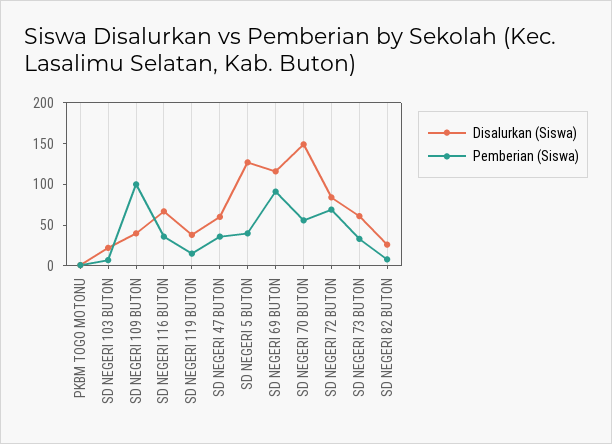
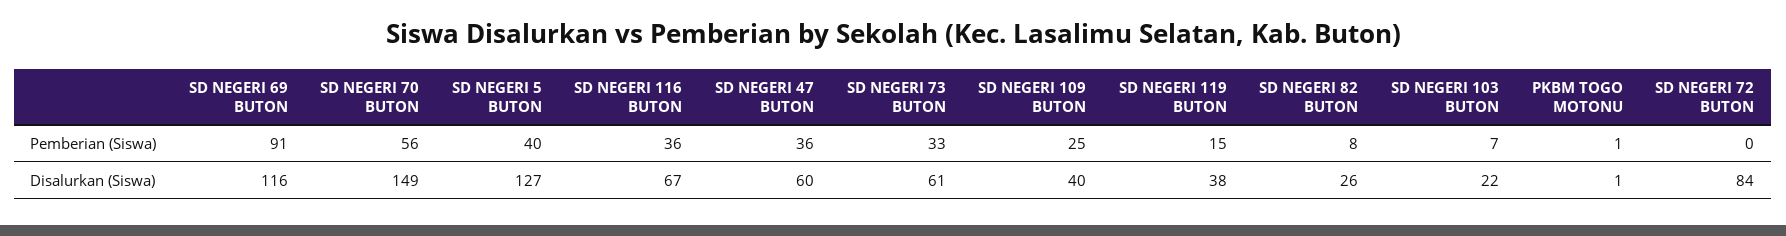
Pemberian (Siswa), SD NEGERI 109 BUTON: 100 -> 25
Pemberian (Siswa), SD NEGERI 72 BUTON: 70 -> 0

